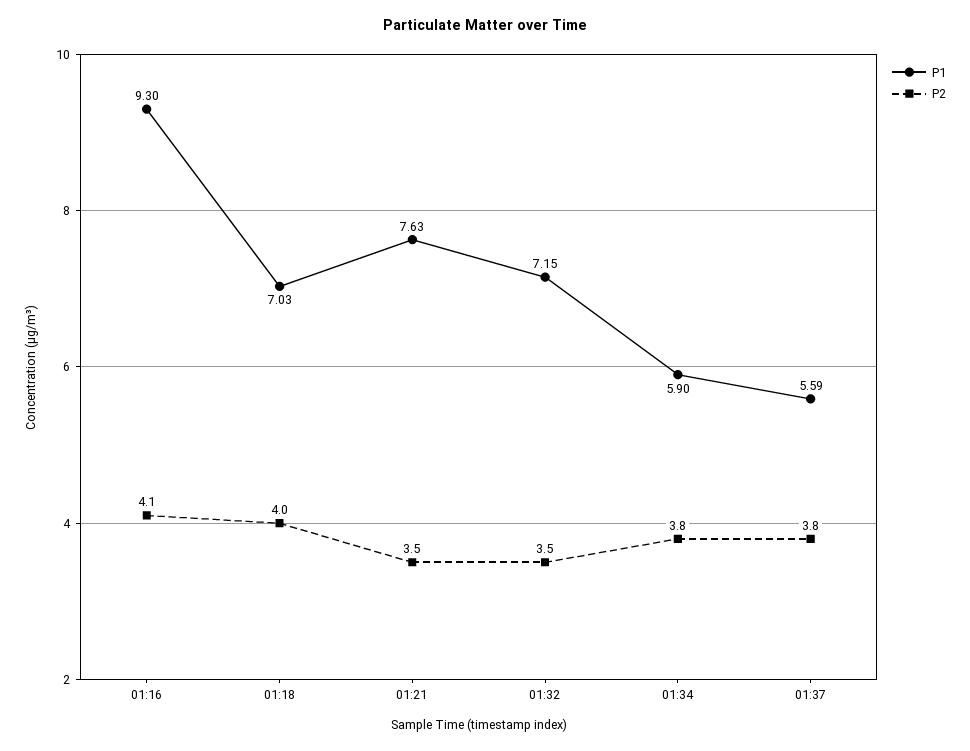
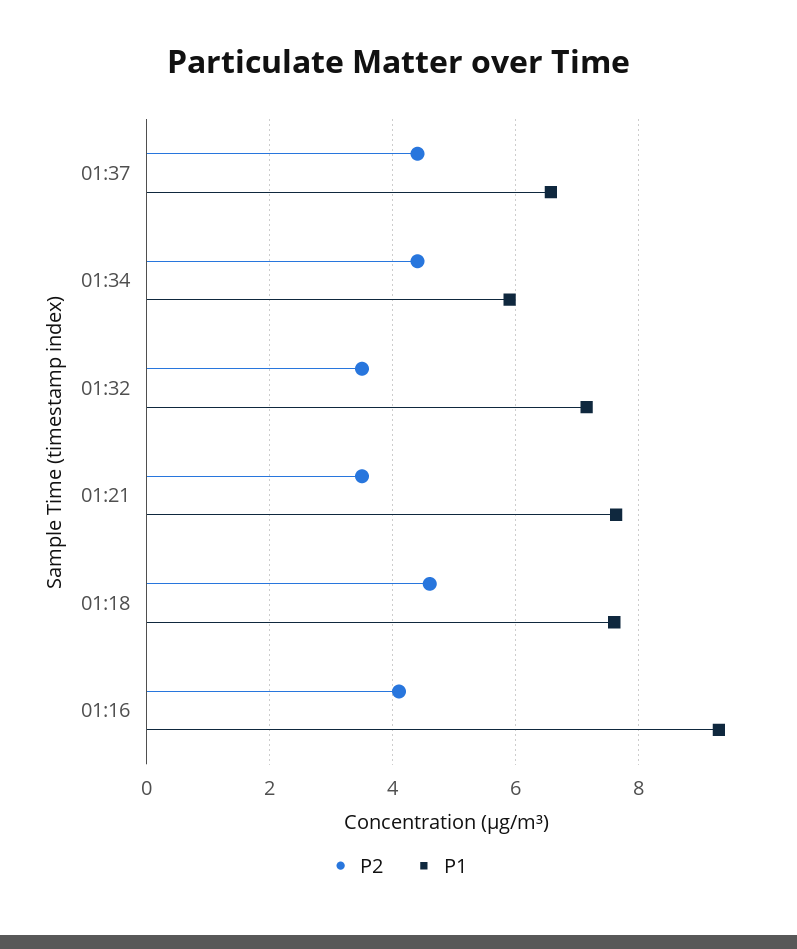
P1, 01:18: 7.03 -> 7.6
P2, 01:18: 4 -> 4.6
P2, 01:34: 3.8 -> 4.4
P1, 01:37: 5.59 -> 6.6
P2, 01:37: 3.8 -> 4.4

